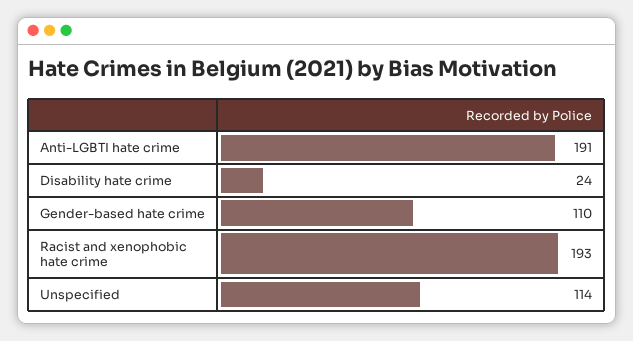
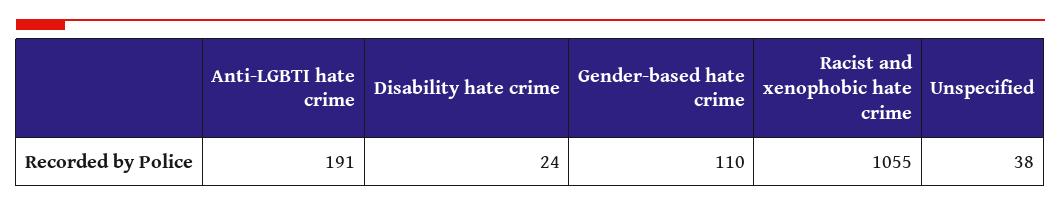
Racist and xenophobic hate crime: 193 -> 1055
Unspecified: 114 -> 38

